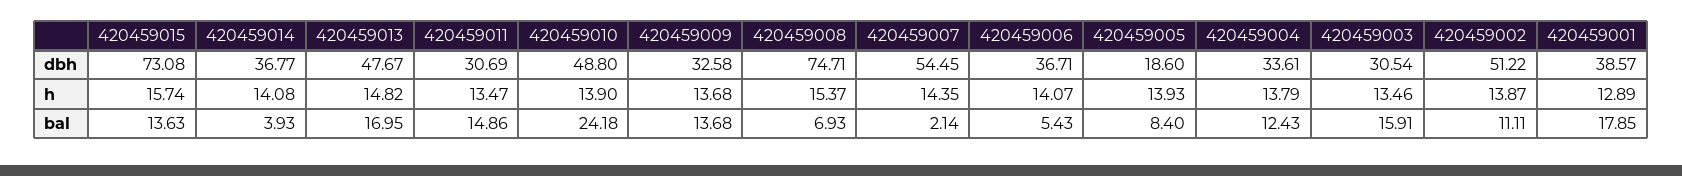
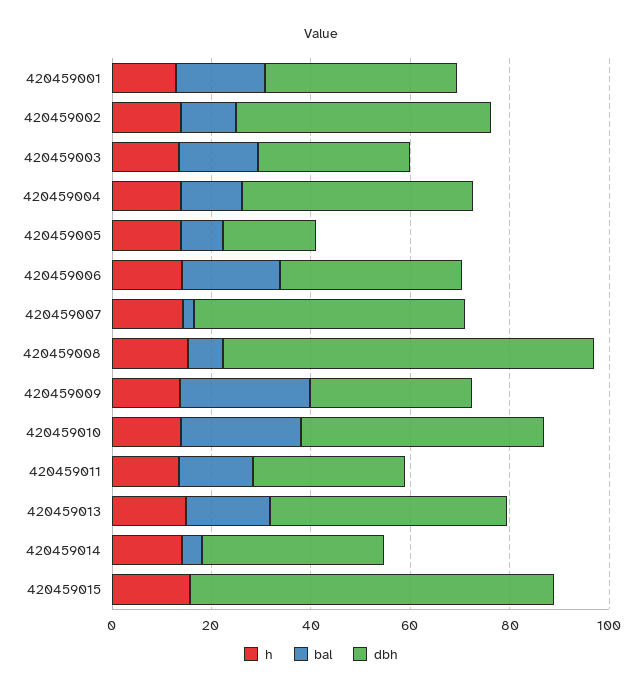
dbh, 420459004: 33.61 -> 45
bal, 420459015: 13.63 -> 0
bal, 420459009: 13.68 -> 25
bal, 420459006: 5.43 -> 20

